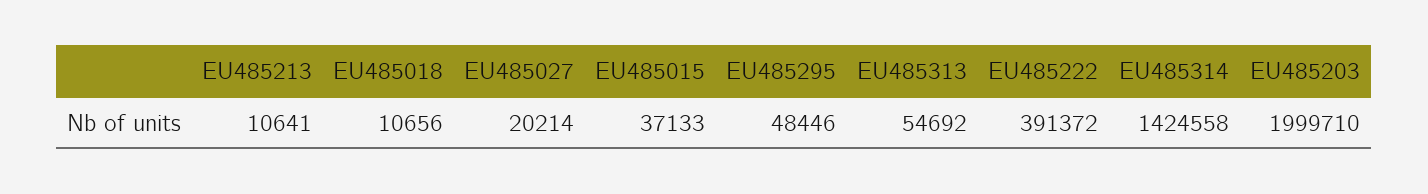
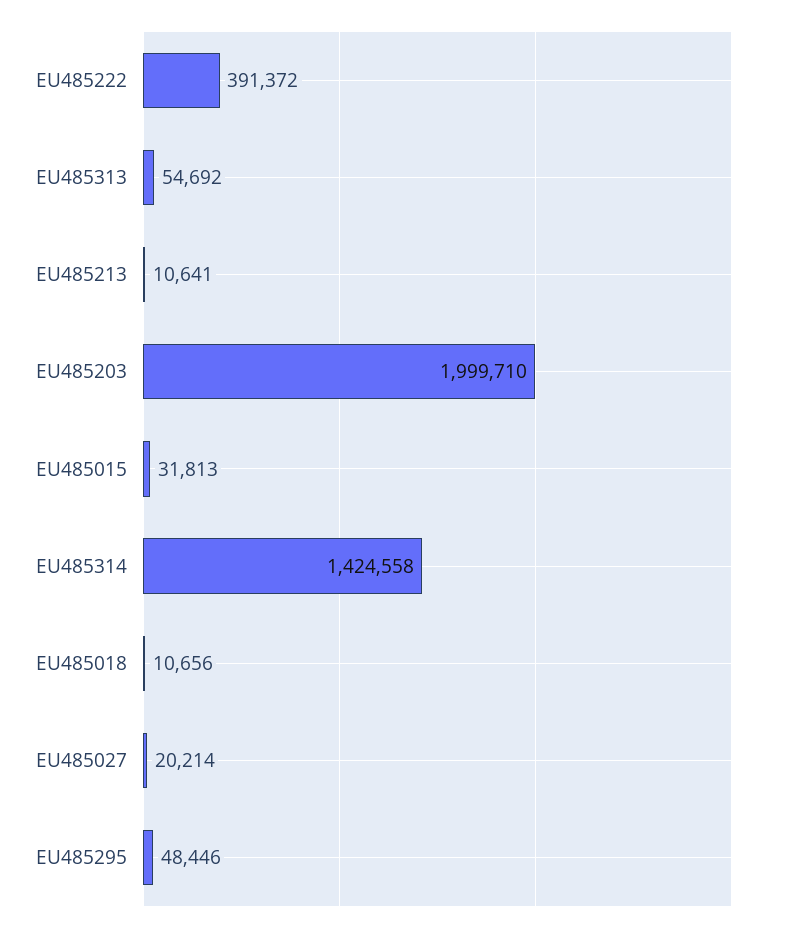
EU485015: 37133 -> 31813

